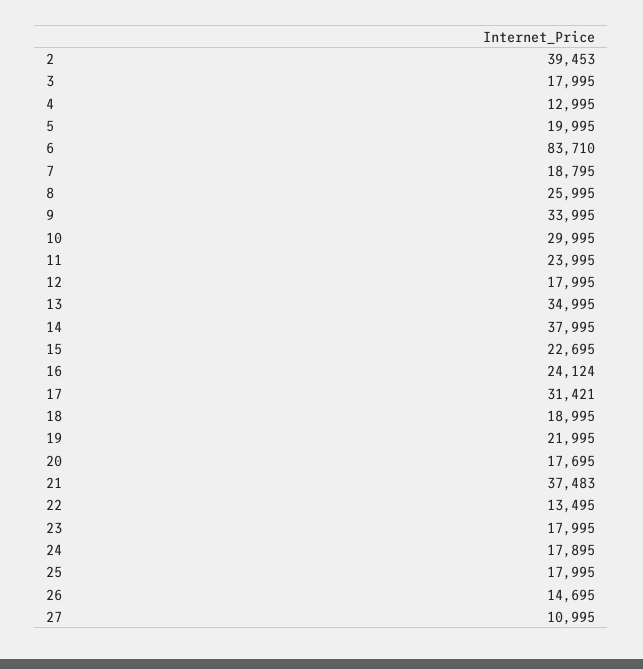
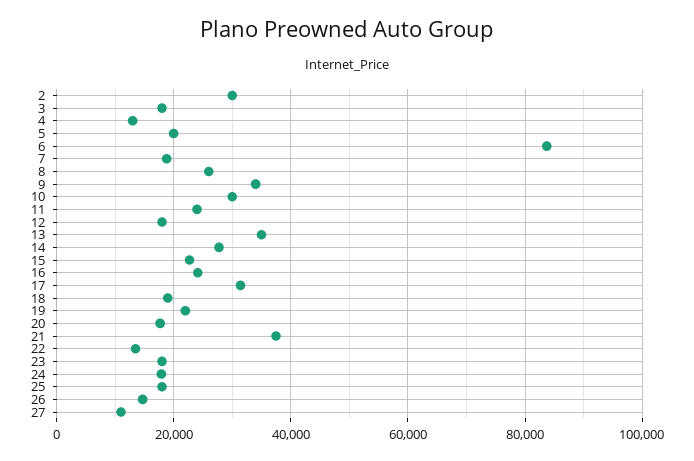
2: 39453 -> 30000
14: 37995 -> 28000

